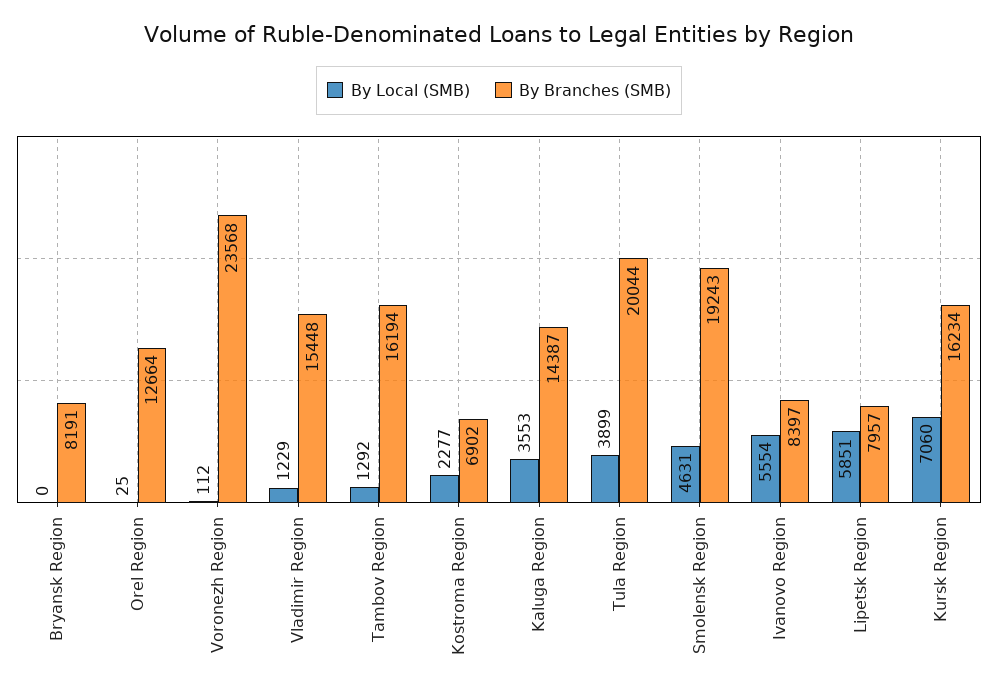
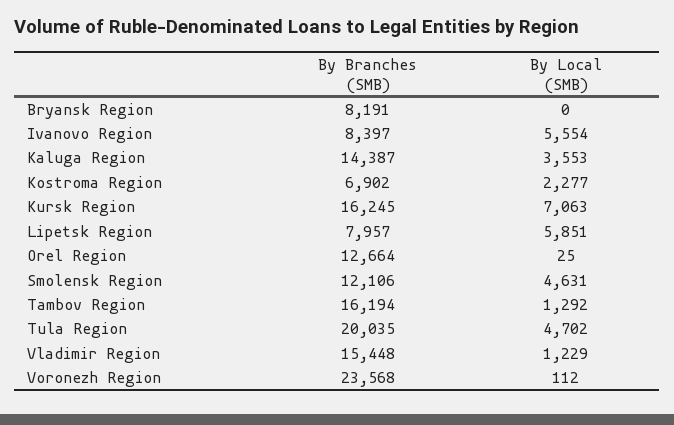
By Local (SMB), Tula Region: 3899 -> 4702
By Branches (SMB), Tula Region: 20044 -> 20035
By Branches (SMB), Smolensk Region: 19243 -> 12106
By Local (SMB), Kursk Region: 7060 -> 7063
By Branches (SMB), Kursk Region: 16234 -> 16245

